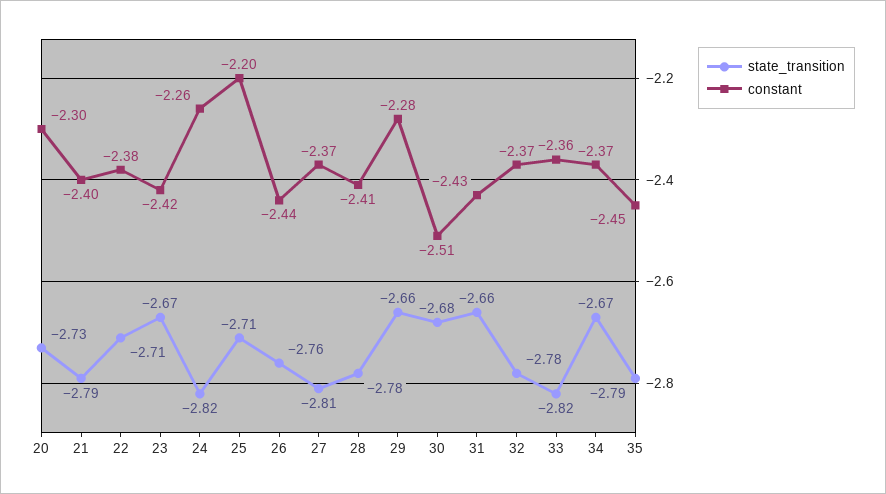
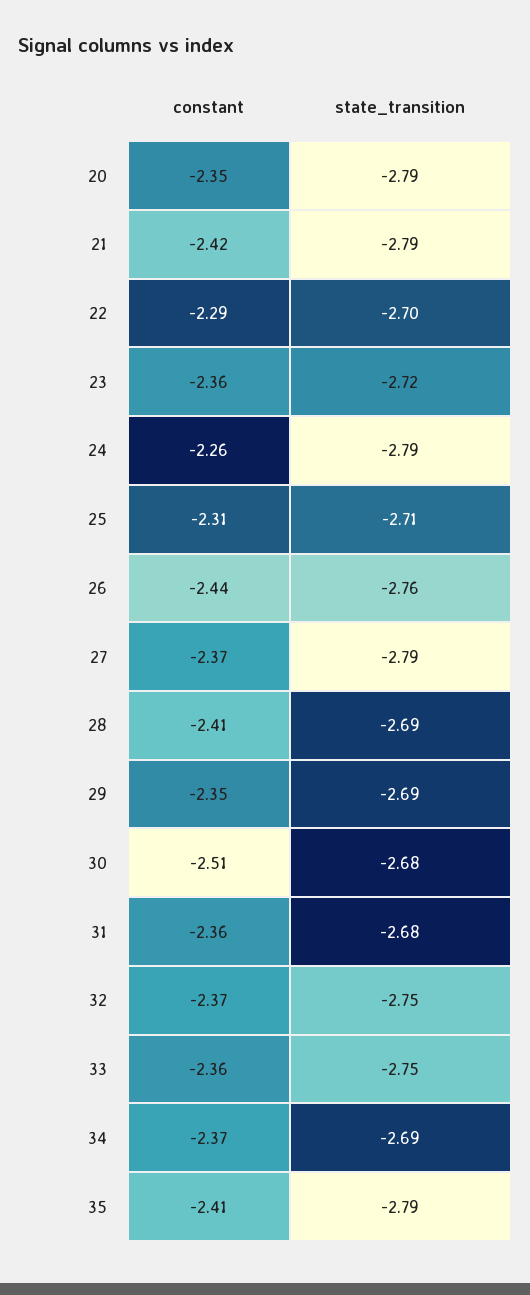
state_transition, 20: -2.73 -> -2.79
constant, 20: -2.3 -> -2.35
constant, 21: -2.4 -> -2.42
state_transition, 22: -2.71 -> -2.7
constant, 22: -2.38 -> -2.29
state_transition, 23: -2.67 -> -2.72
constant, 23: -2.42 -> -2.36
state_transition, 24: -2.82 -> -2.79
constant, 25: -2.2 -> -2.31
state_transition, 27: -2.81 -> -2.79
state_transition, 28: -2.78 -> -2.69
state_transition, 29: -2.66 -> -2.69
constant, 29: -2.28 -> -2.35
state_transition, 31: -2.66 -> -2.68
constant, 31: -2.43 -> -2.36
state_transition, 32: -2.78 -> -2.75
state_transition, 33: -2.82 -> -2.75
state_transition, 34: -2.67 -> -2.69
constant, 35: -2.45 -> -2.41

